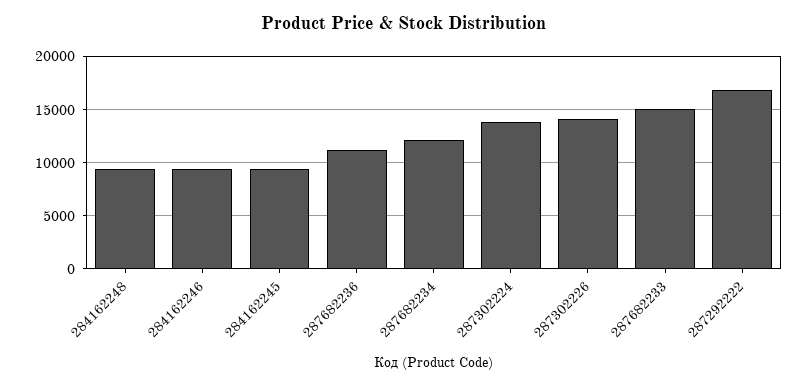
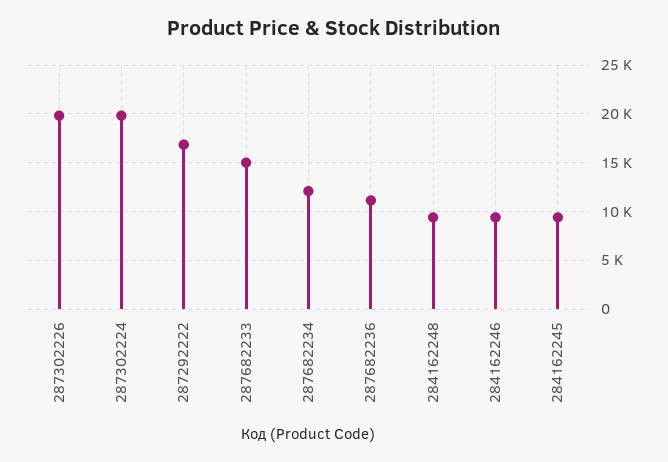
287302224: 14000 -> 20000
287302226: 14000 -> 20000

